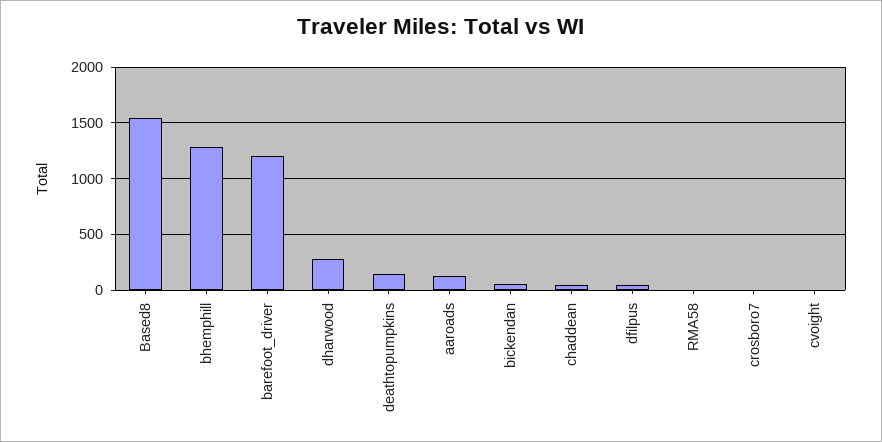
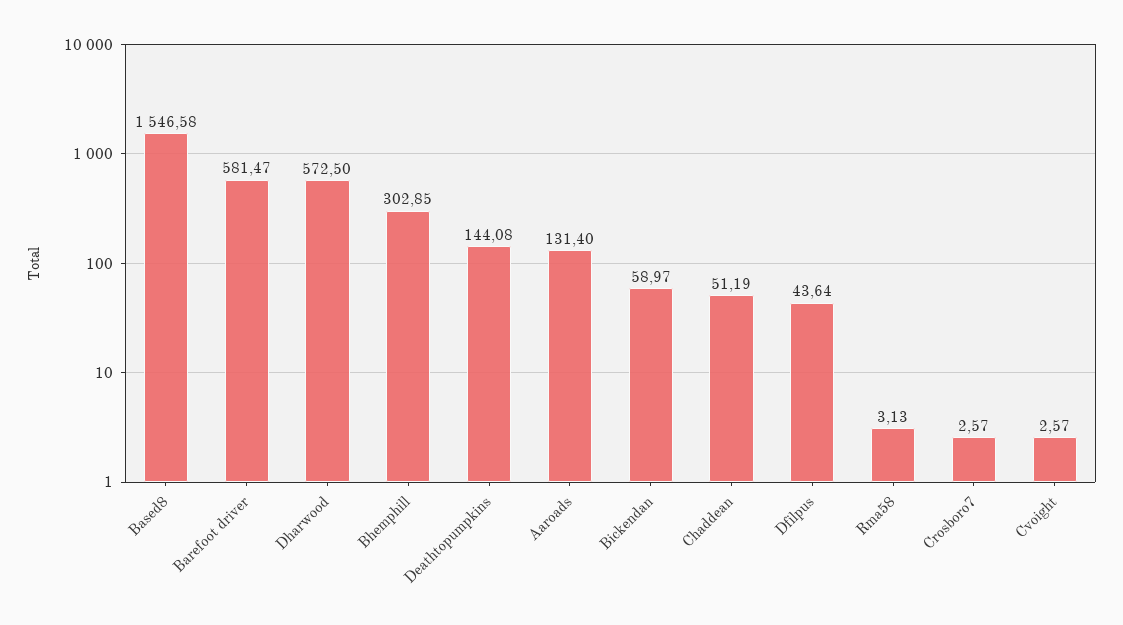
bhemphill: 1300 -> 302.85
barefoot_driver: 1200 -> 581.47
dharwood: 300 -> 572.5

